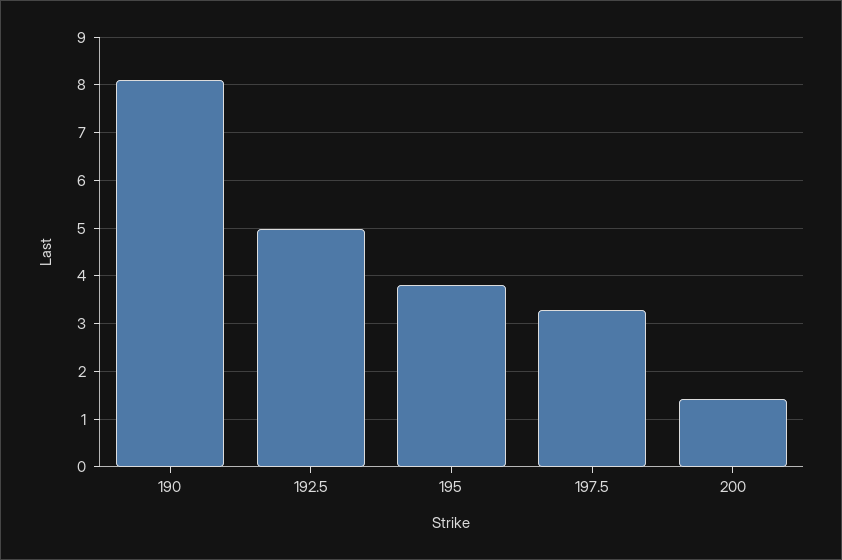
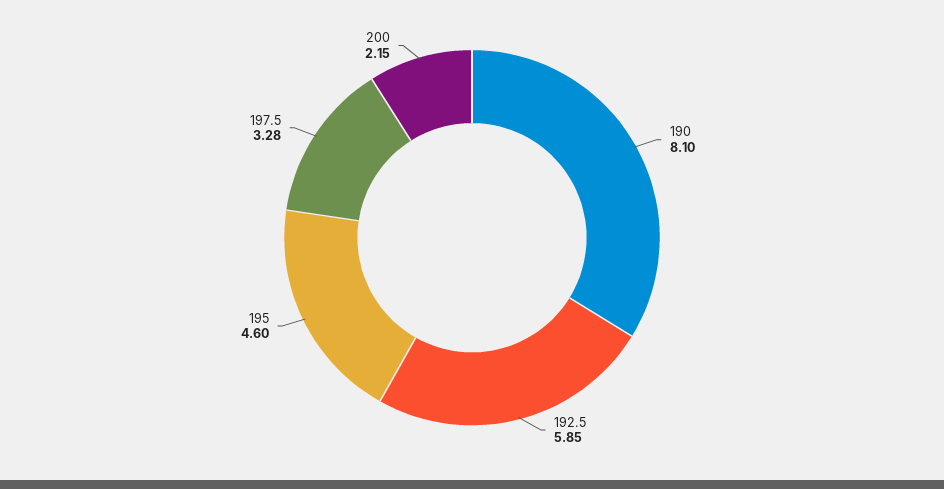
192.5: 5 -> 5.85
195: 3.8 -> 4.6
200: 1.4 -> 2.15

